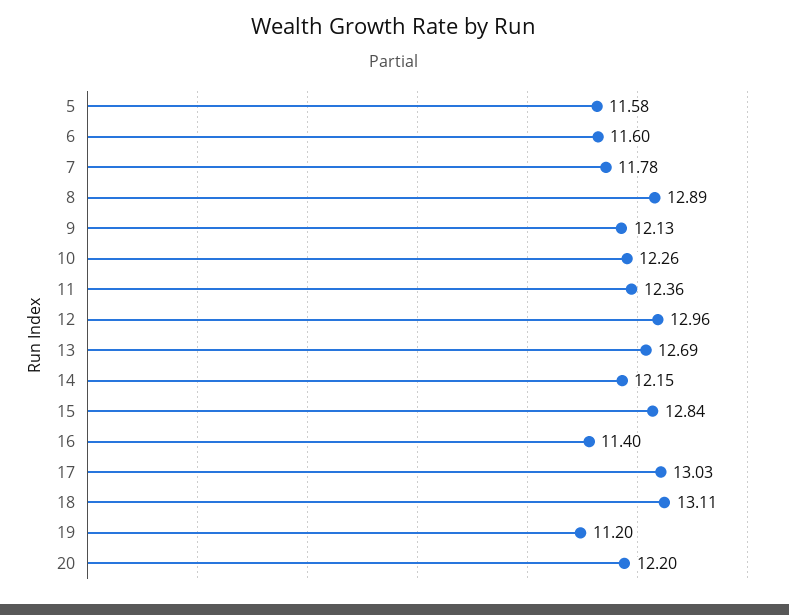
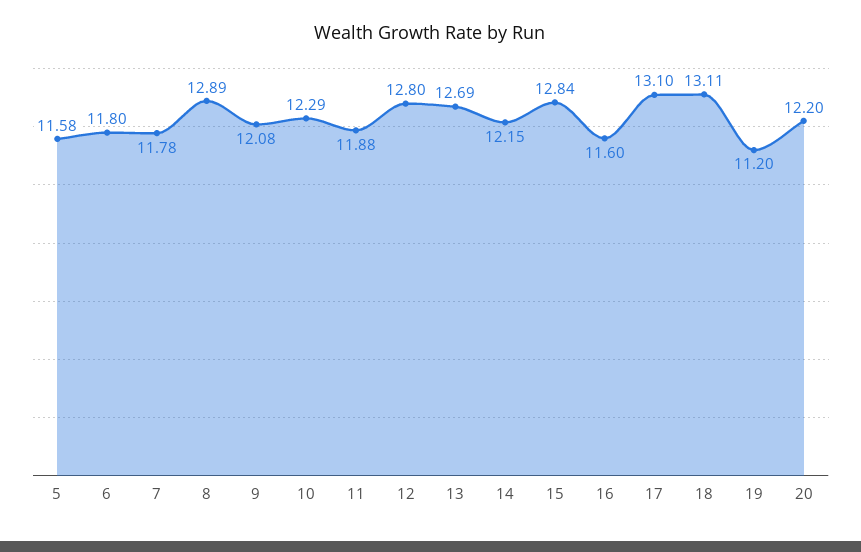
6: 11.6 -> 11.8
9: 12.13 -> 12.08
10: 12.26 -> 12.29
11: 12.36 -> 11.88
12: 12.96 -> 12.8
16: 11.4 -> 11.6
17: 13.03 -> 13.1

